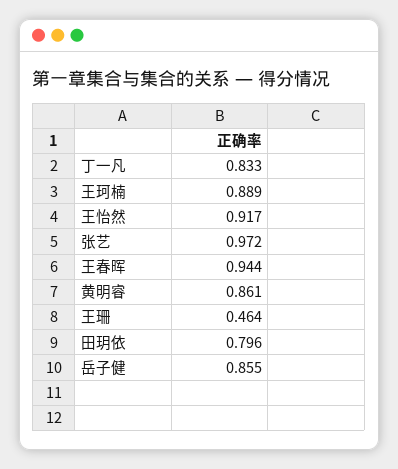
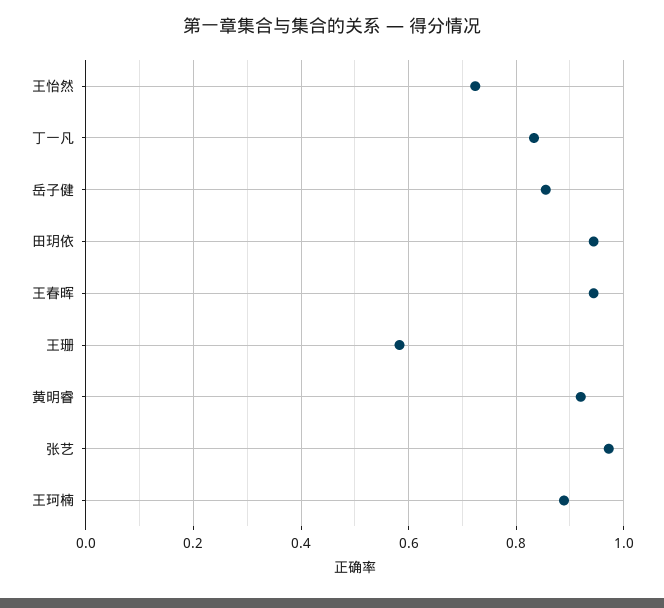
王怡然: 0.917 -> 0.72
黄明睿: 0.861 -> 0.92
王珊: 0.464 -> 0.58
田玥依: 0.796 -> 0.94

